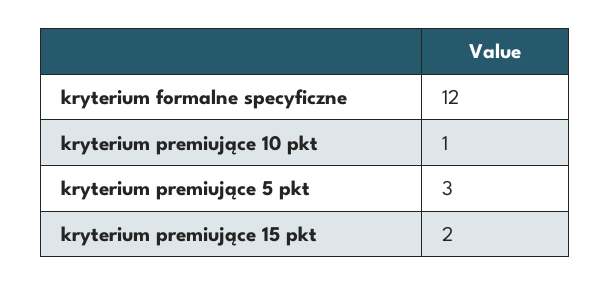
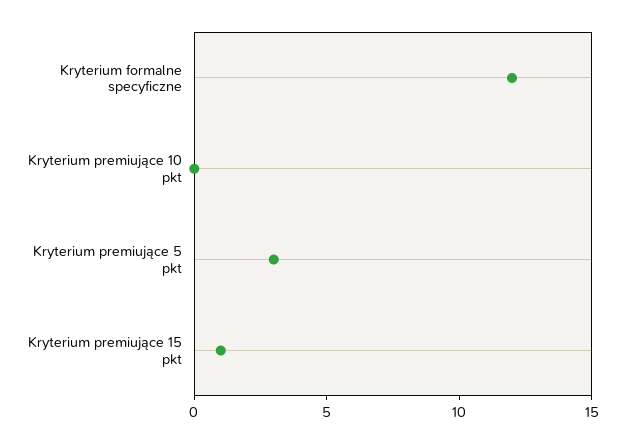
kryterium premiujące 10 pkt: 1 -> 0
kryterium premiujące 15 pkt: 2 -> 1

